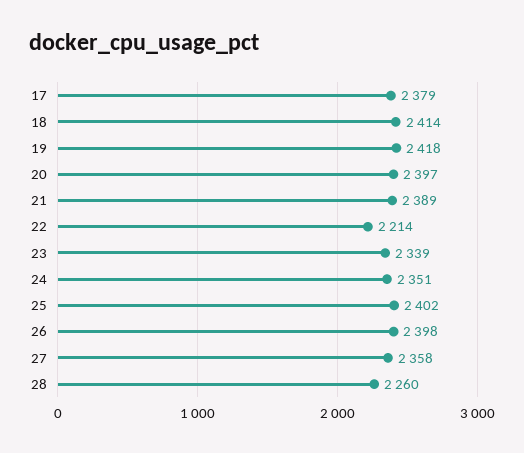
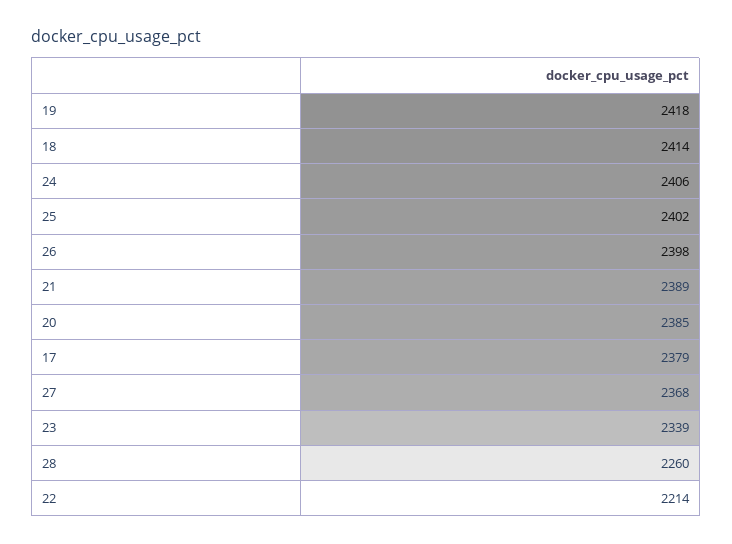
20: 2397 -> 2385
24: 2351 -> 2406
27: 2358 -> 2368

